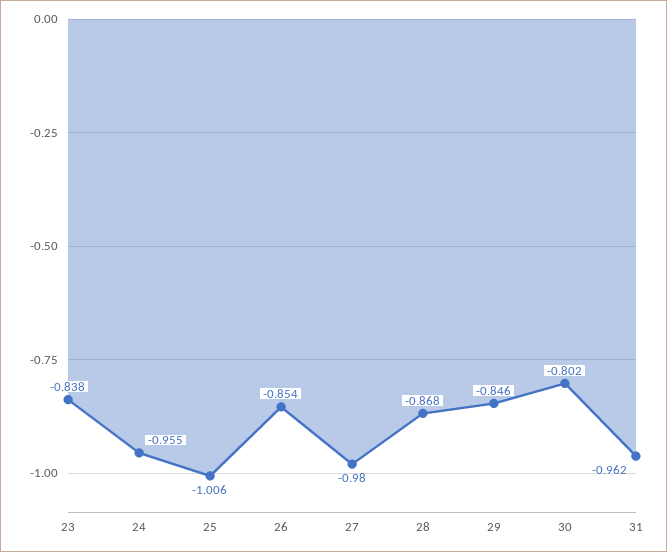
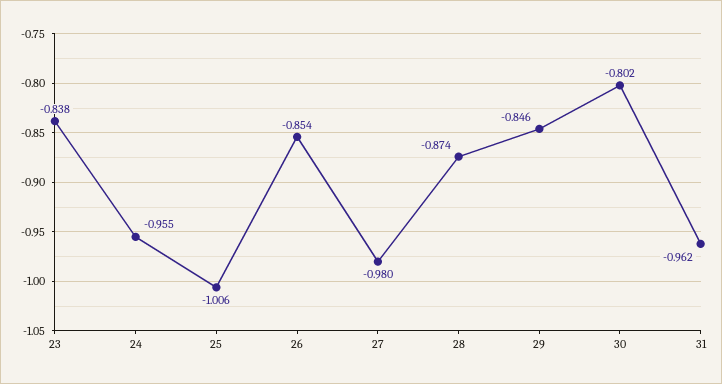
28: -0.868 -> -0.874

